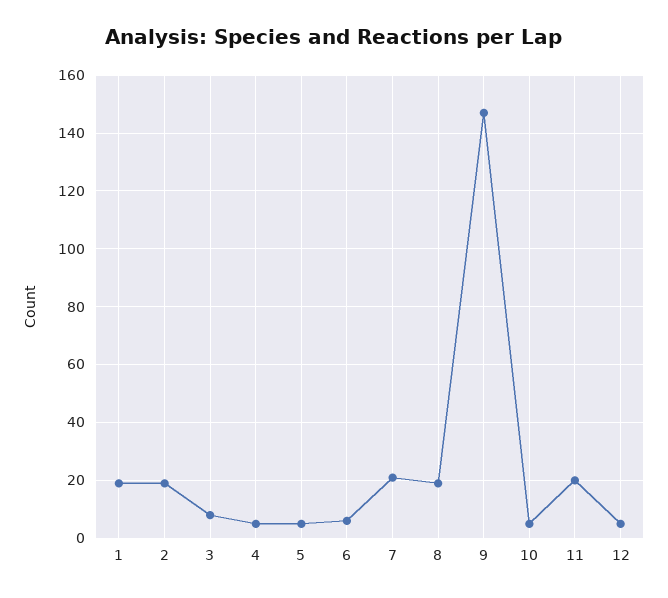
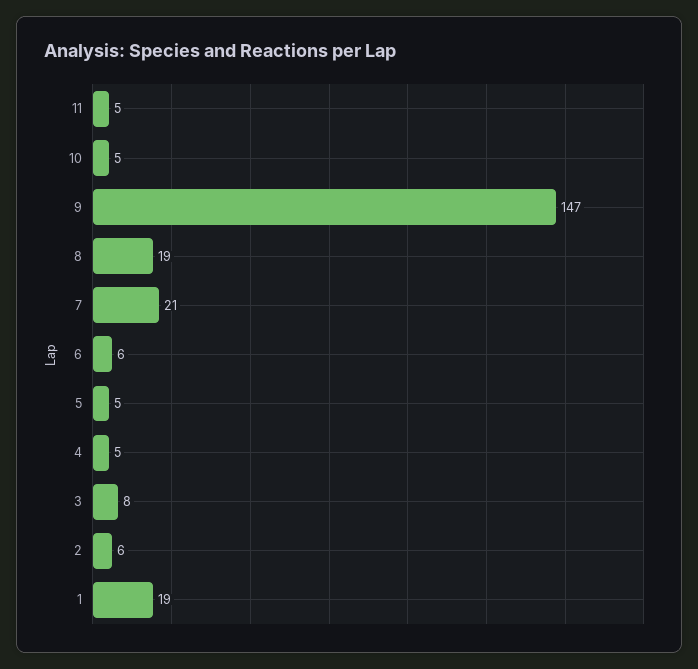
2: 20 -> 6
11: 20 -> 5
12: 5 -> none

